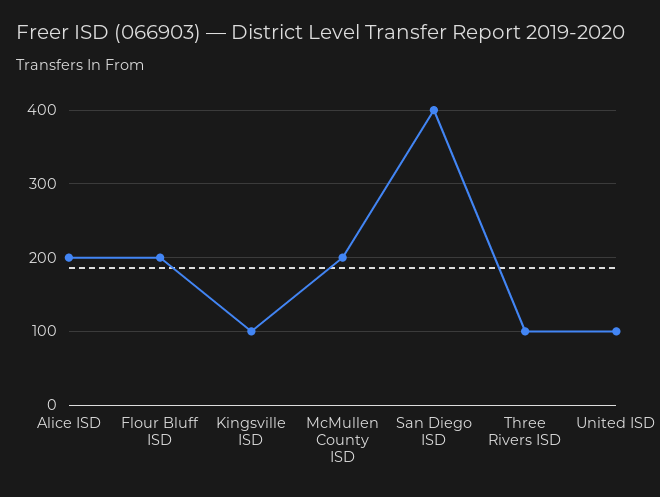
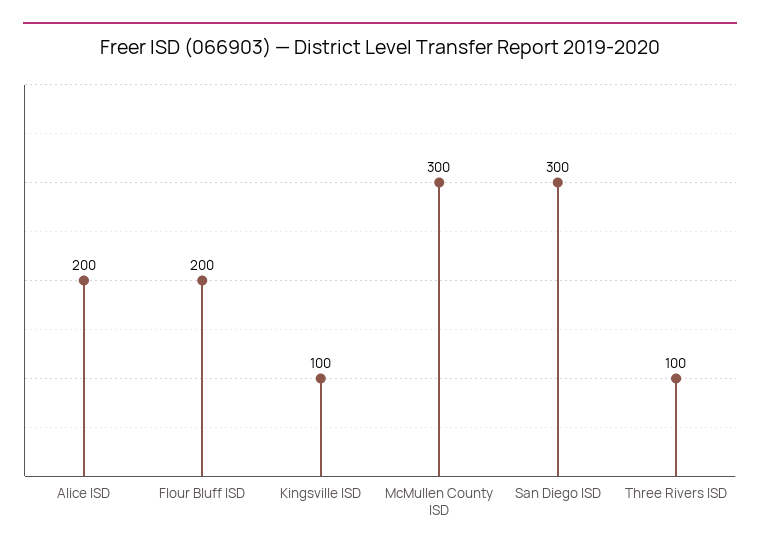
McMullen County ISD: 200 -> 300
San Diego ISD: 400 -> 300
United ISD: 100 -> none

